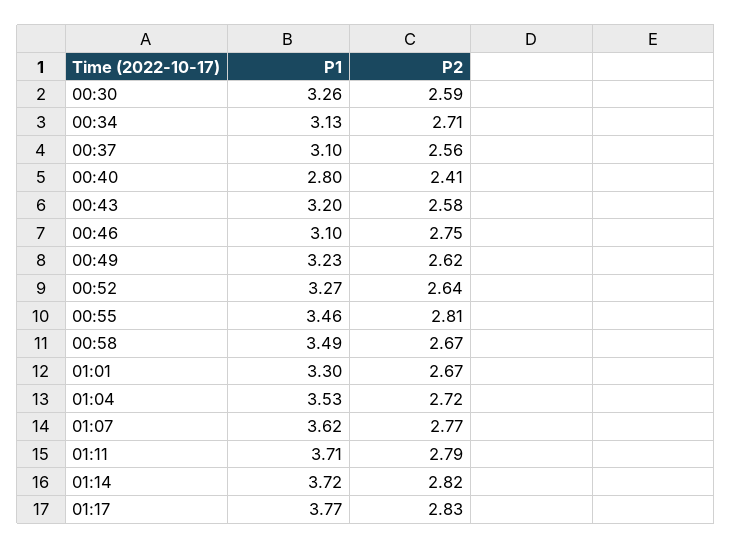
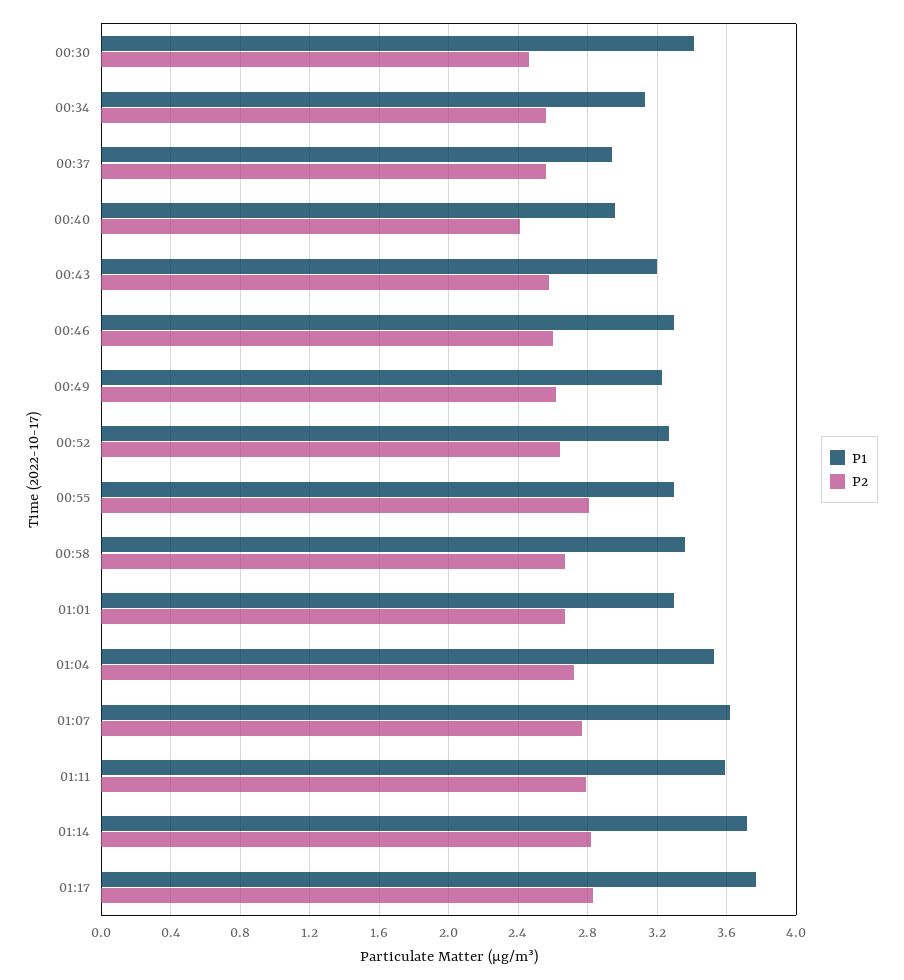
P1, 00:30: 3.26 -> 3.4
P2, 00:30: 2.59 -> 2.45
P2, 00:34: 2.71 -> 2.55
P1, 00:37: 3.1 -> 2.95
P1, 00:40: 2.8 -> 2.95
P1, 00:46: 3.1 -> 3.3
P2, 00:46: 2.75 -> 2.6
P1, 00:55: 3.46 -> 3.3
P1, 00:58: 3.49 -> 3.35
P1, 01:11: 3.71 -> 3.6

